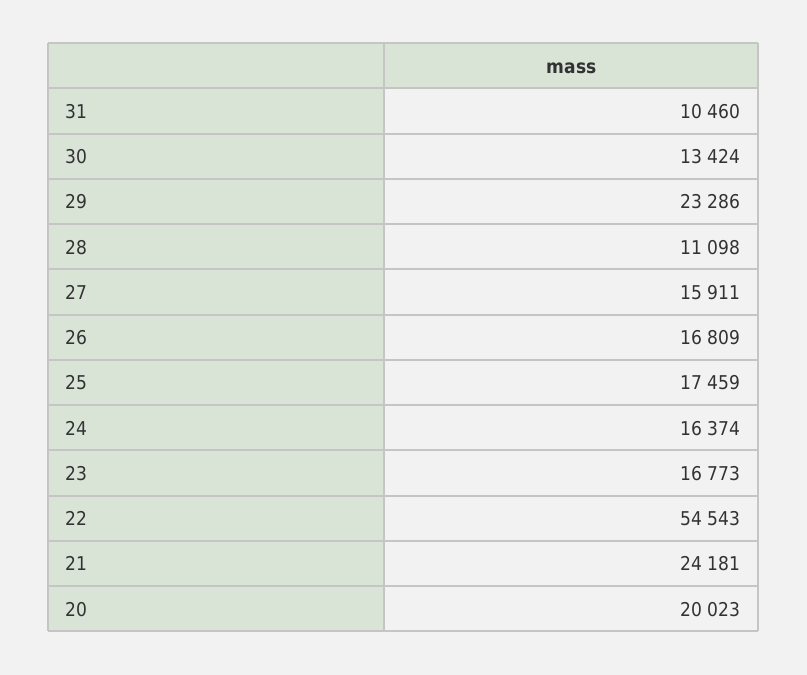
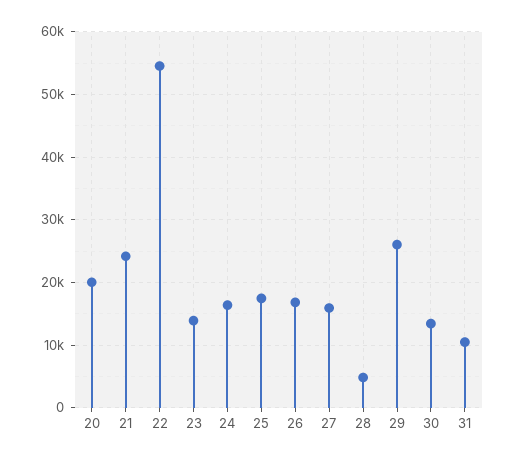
29: 23286 -> 26000
28: 11098 -> 5000
23: 16773 -> 14000

